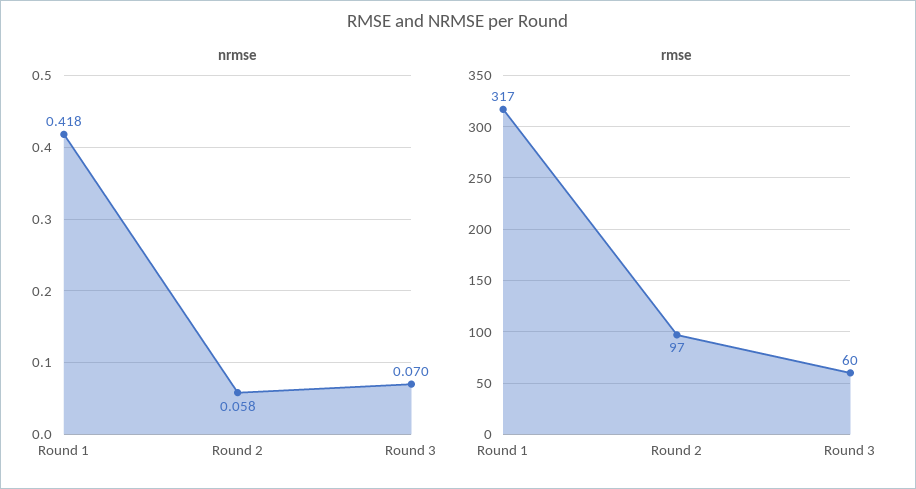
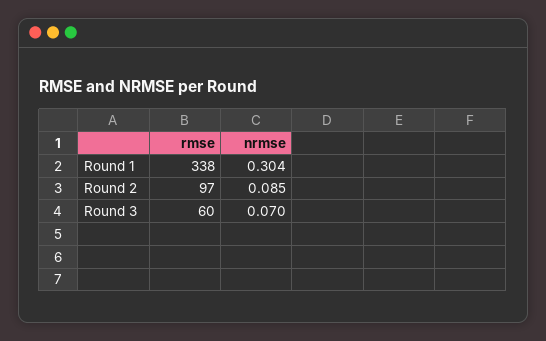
nrmse, Round 1: 0.418 -> 0.304
nrmse, Round 2: 0.058 -> 0.085
rmse, Round 1: 317 -> 338

